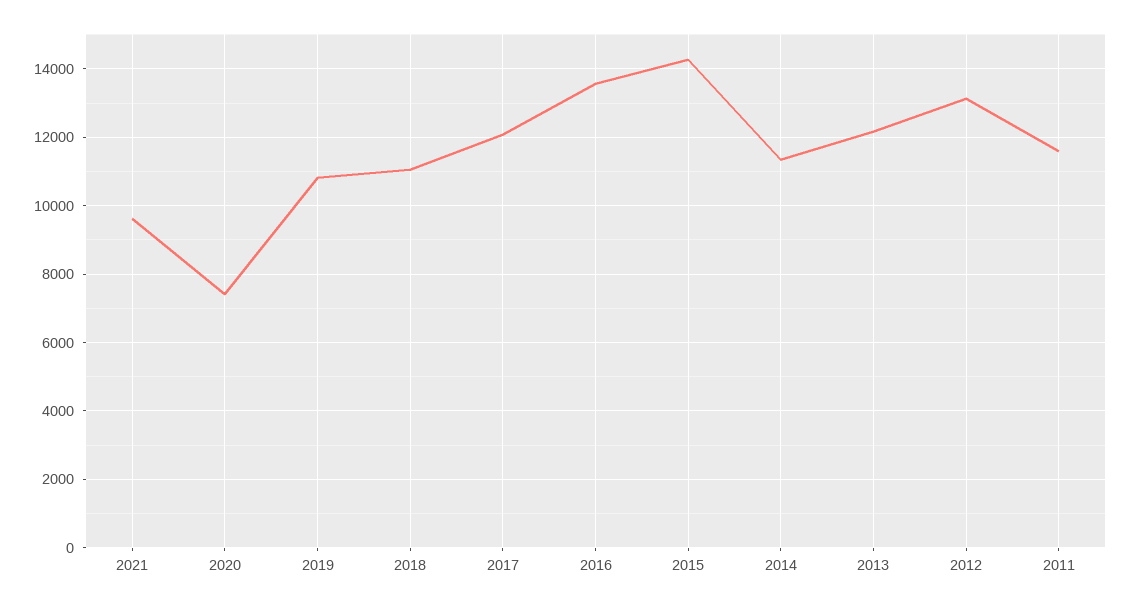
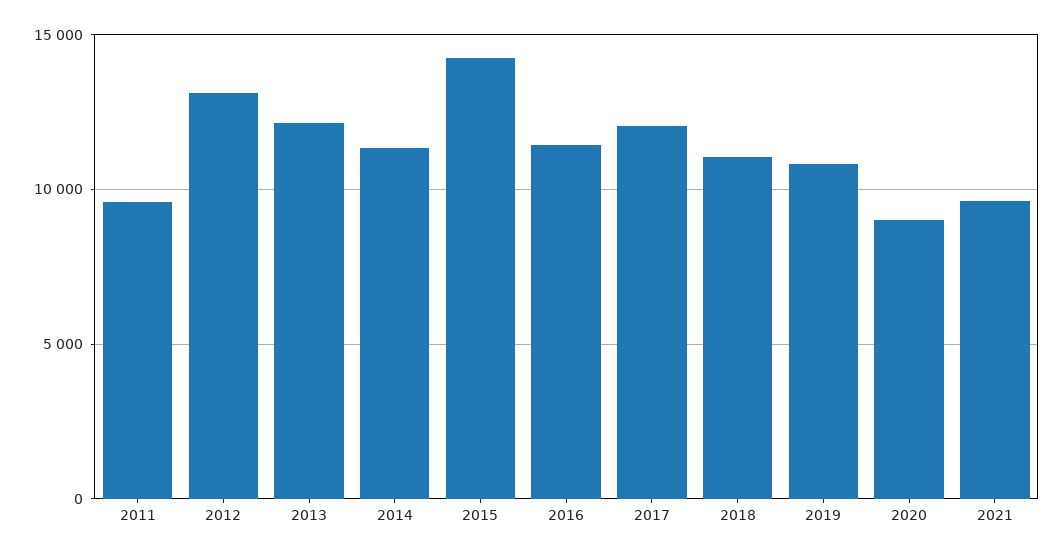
2020: 7400 -> 9000
2016: 13600 -> 11500
2011: 11600 -> 9500

